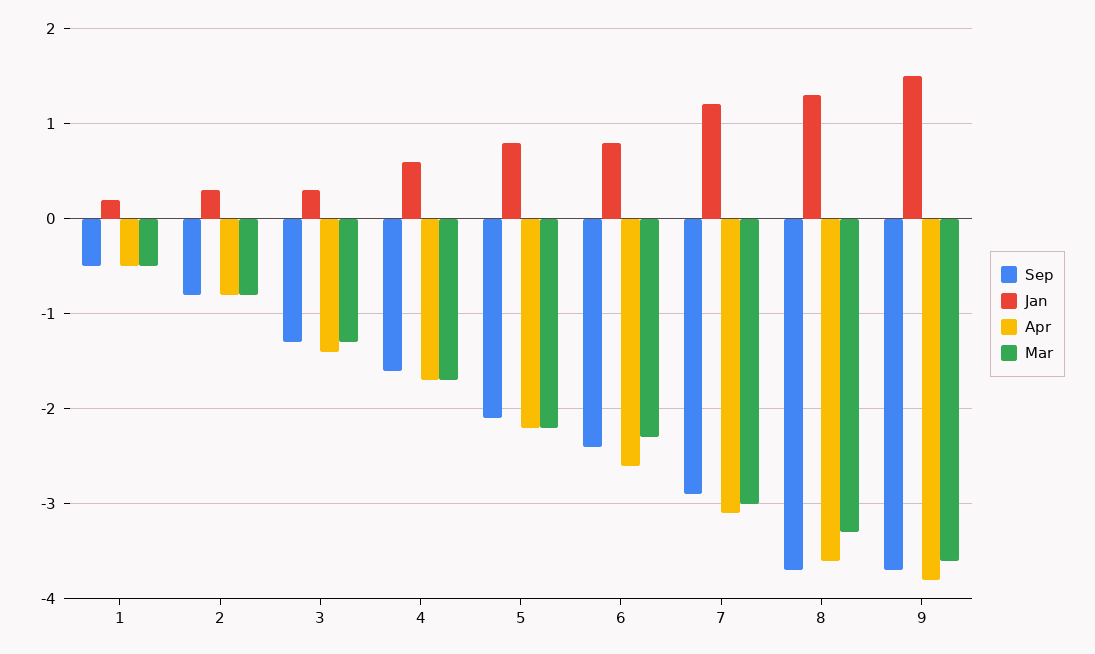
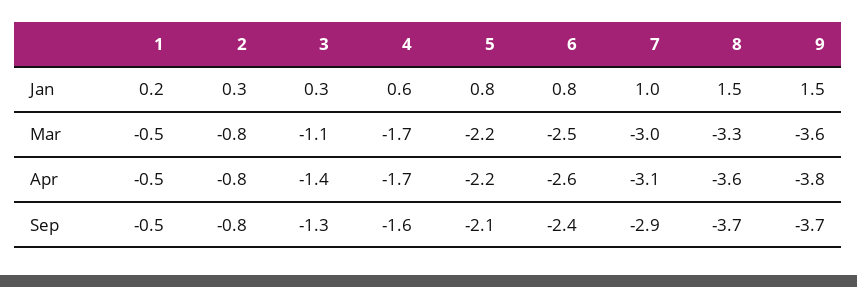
Mar, 3: -1.3 -> -1.1
Mar, 6: -2.3 -> -2.5
Jan, 7: 1.2 -> 1
Jan, 8: 1.3 -> 1.5

